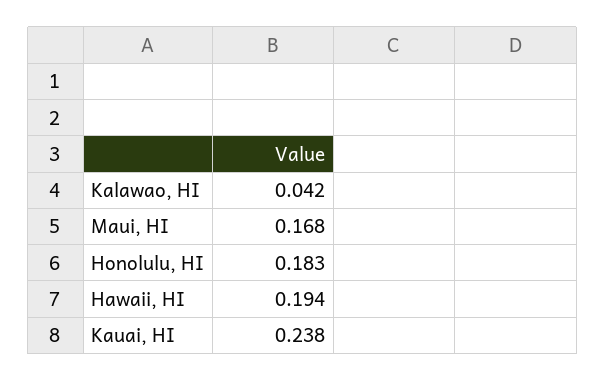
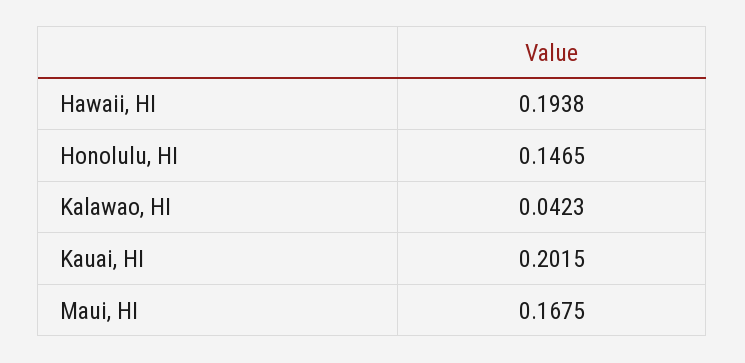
Honolulu, HI: 0.183 -> 0.1465
Kauai, HI: 0.238 -> 0.2015

